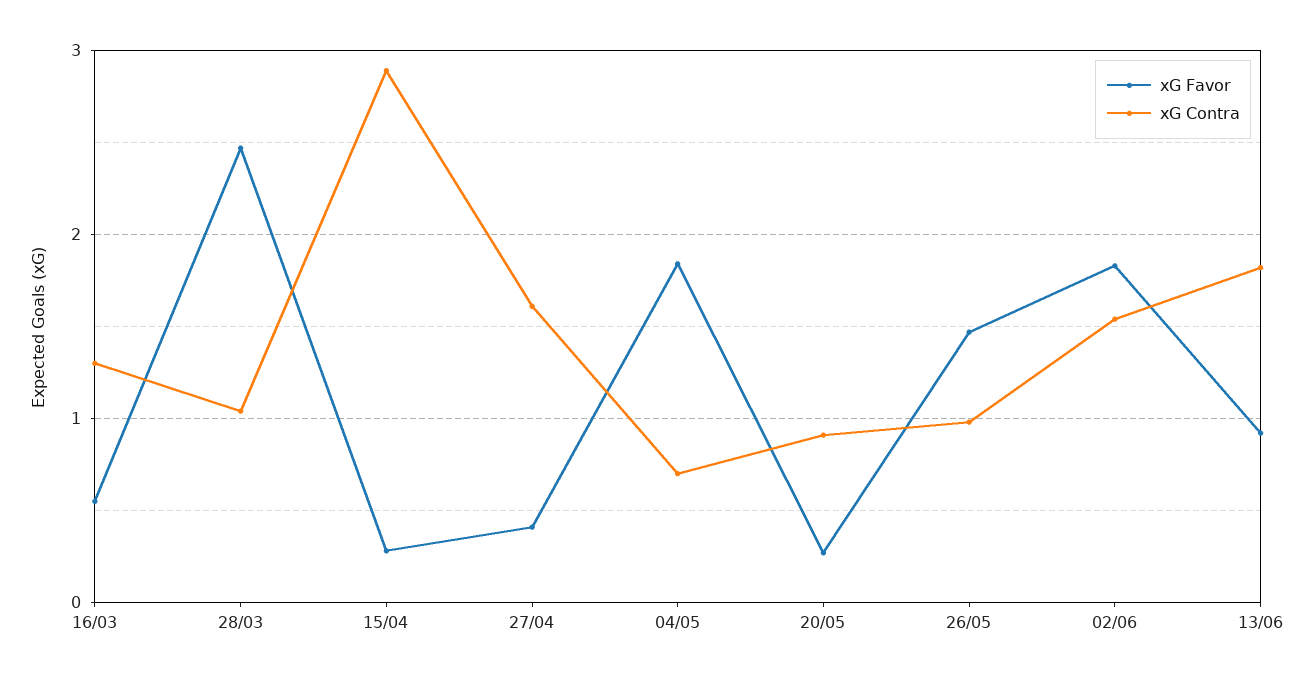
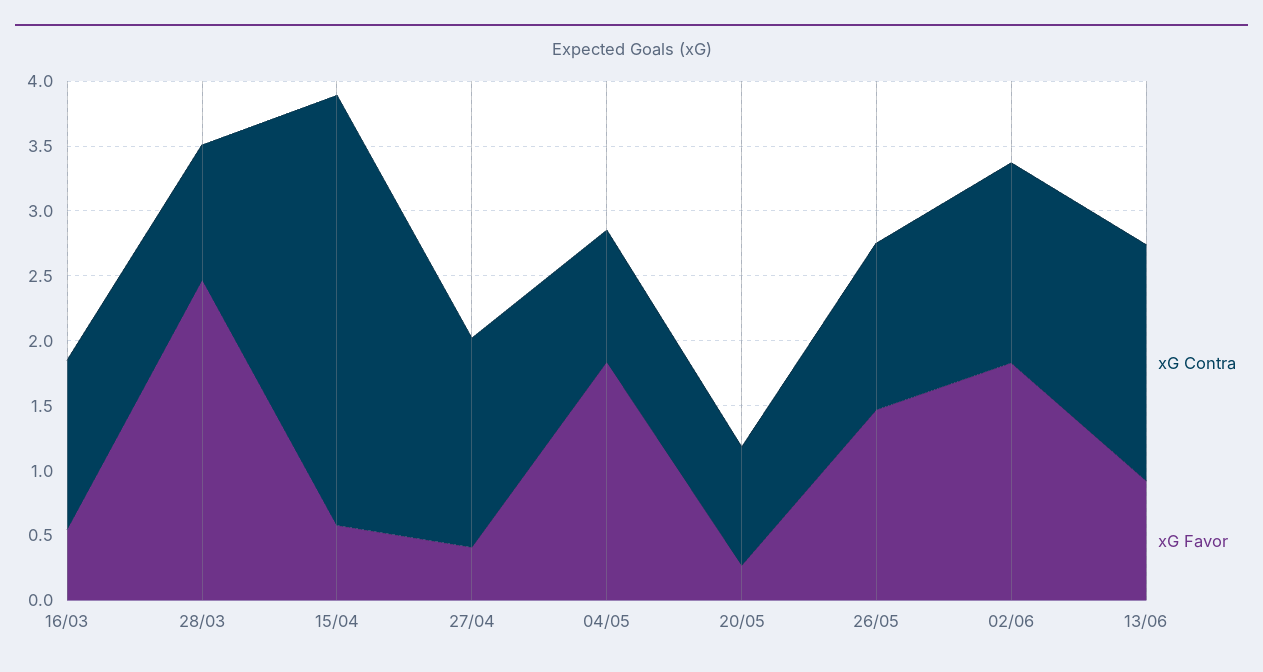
xG Favor, 15/04: 0.3 -> 0.6
xG Contra, 15/04: 2.9 -> 3.3
xG Contra, 04/05: 0.7 -> 1
xG Contra, 26/05: 1 -> 1.3

